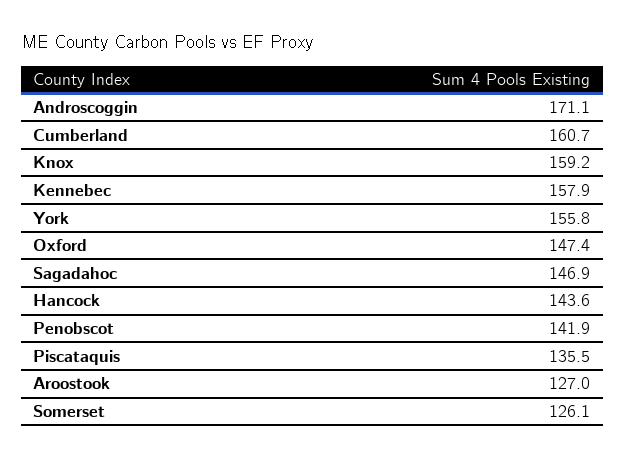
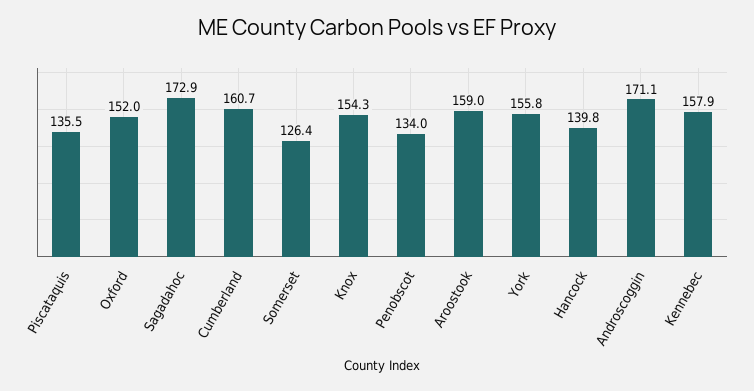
Knox: 159.2 -> 154.3
Oxford: 147.4 -> 152
Sagadahoc: 146.9 -> 172.9
Hancock: 143.6 -> 139.8
Penobscot: 141.9 -> 134
Aroostook: 127 -> 159
Somerset: 126.1 -> 126.4

